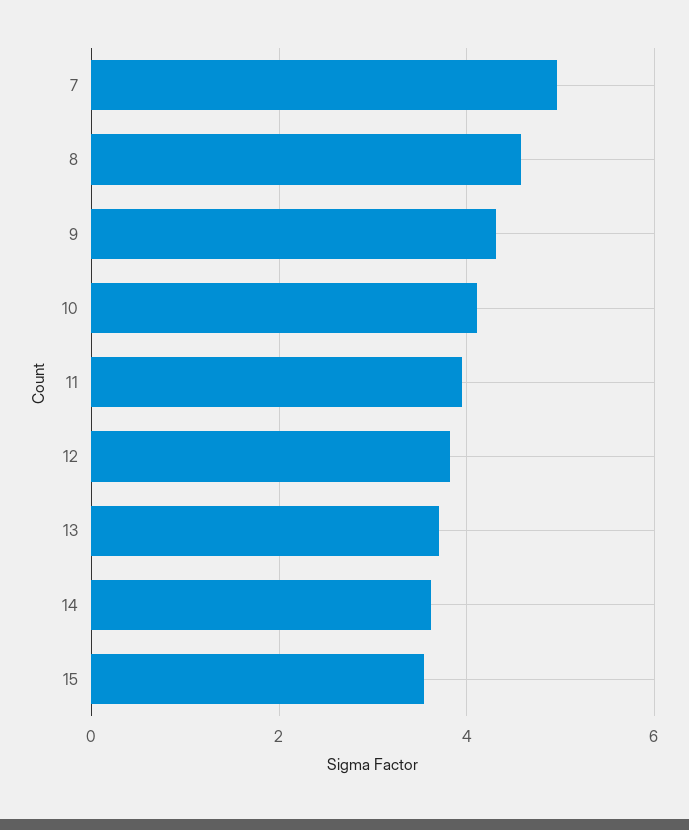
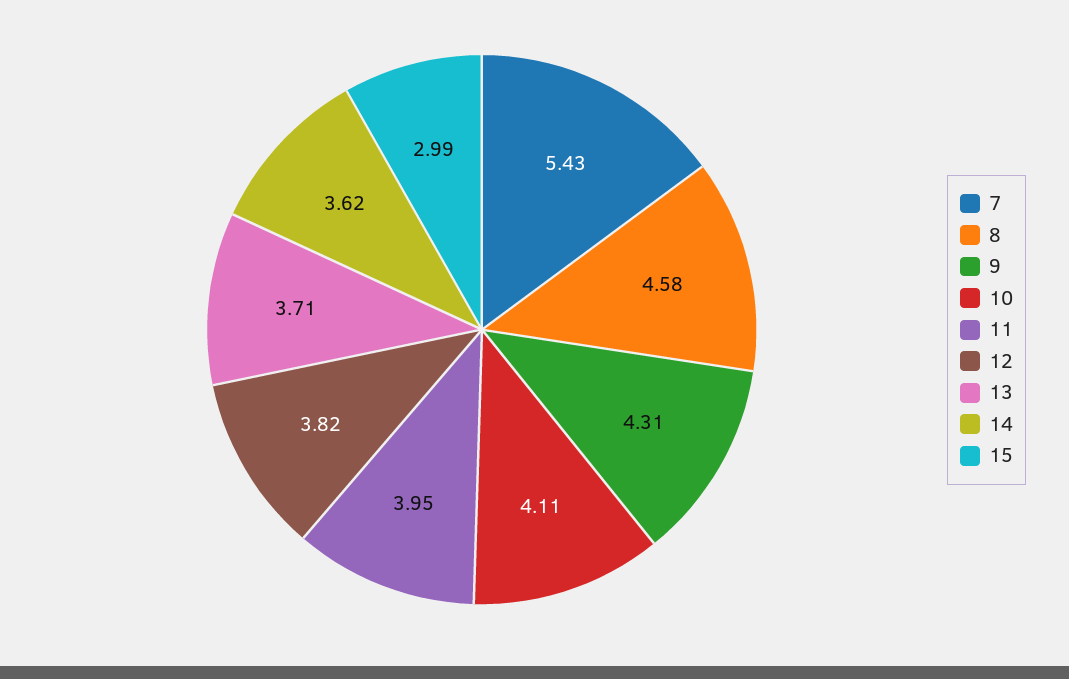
7: 5 -> 5.43
15: 3.6 -> 2.99

